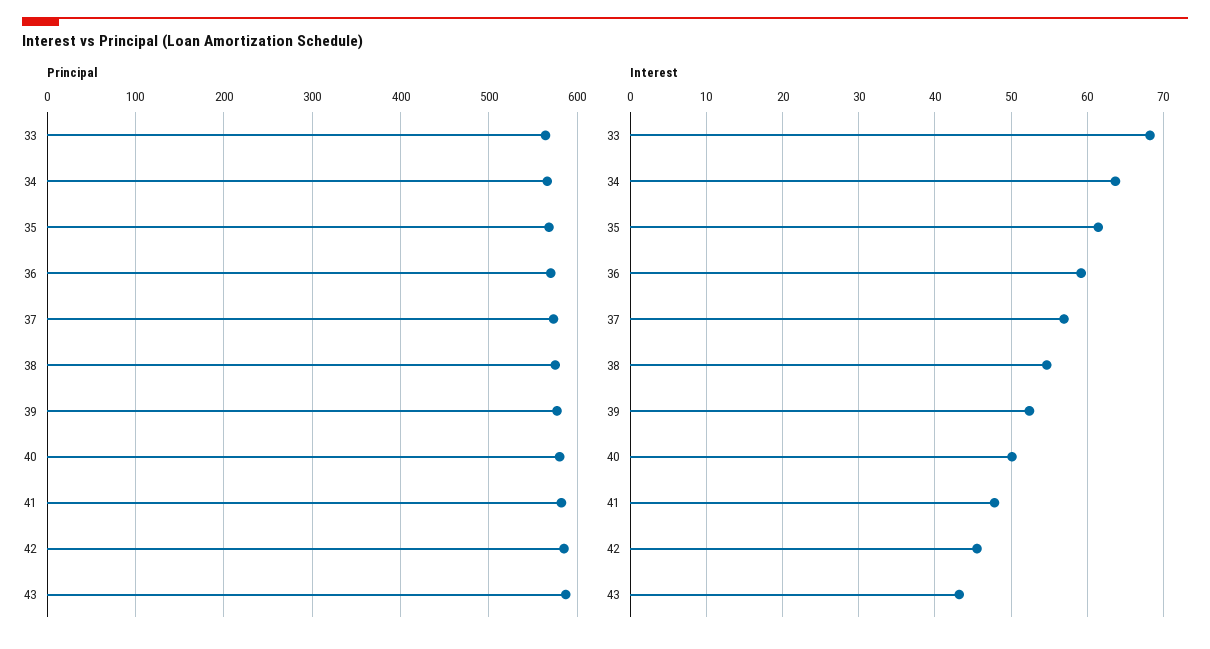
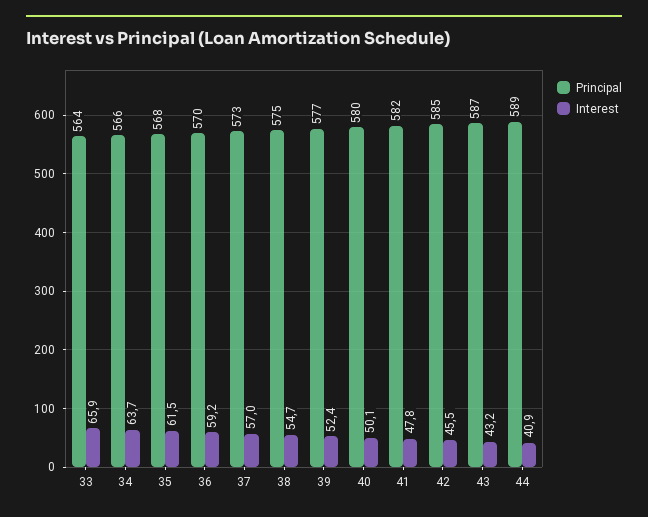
Interest, 33: 68 -> 65.9
Principal, 44: none -> 589
Interest, 44: none -> 40.9

